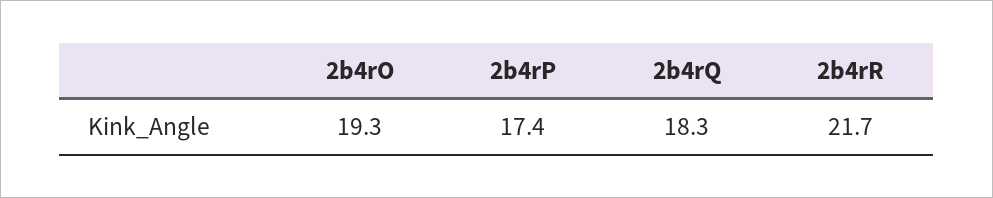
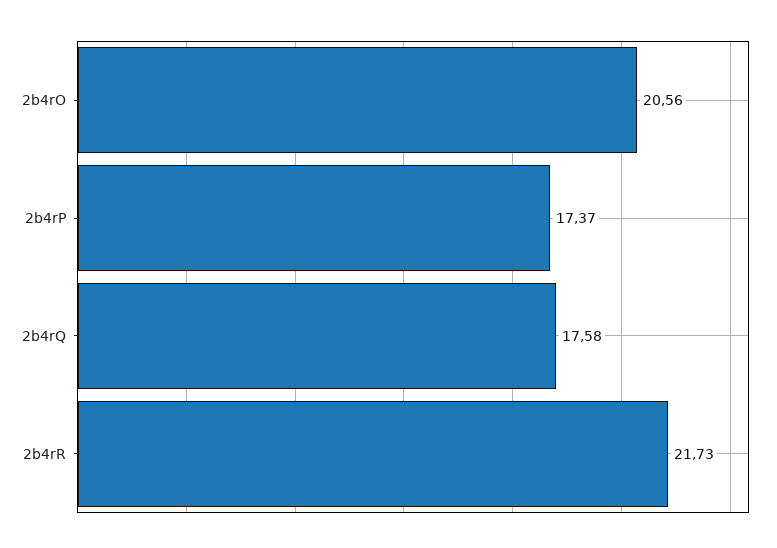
2b4rO: 19.3 -> 20.56
2b4rQ: 18.3 -> 17.58

